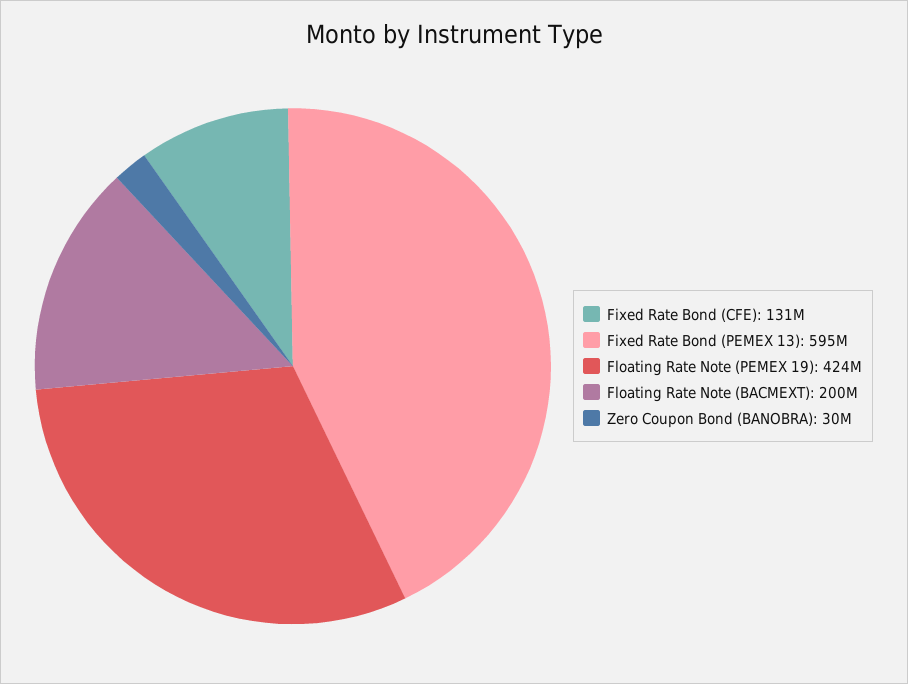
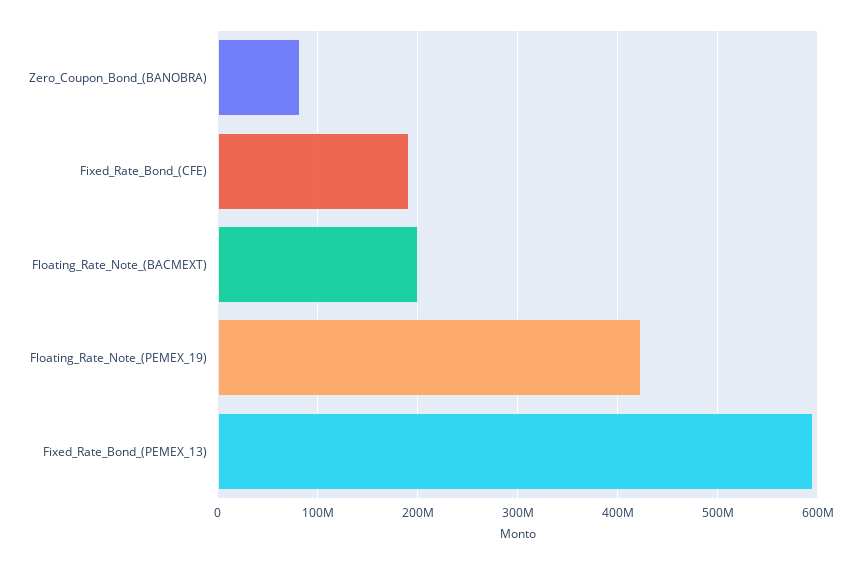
Fixed Rate Bond (CFE): 131000000 -> 190000000
Zero Coupon Bond (BANOBRA): 30000000 -> 80000000

